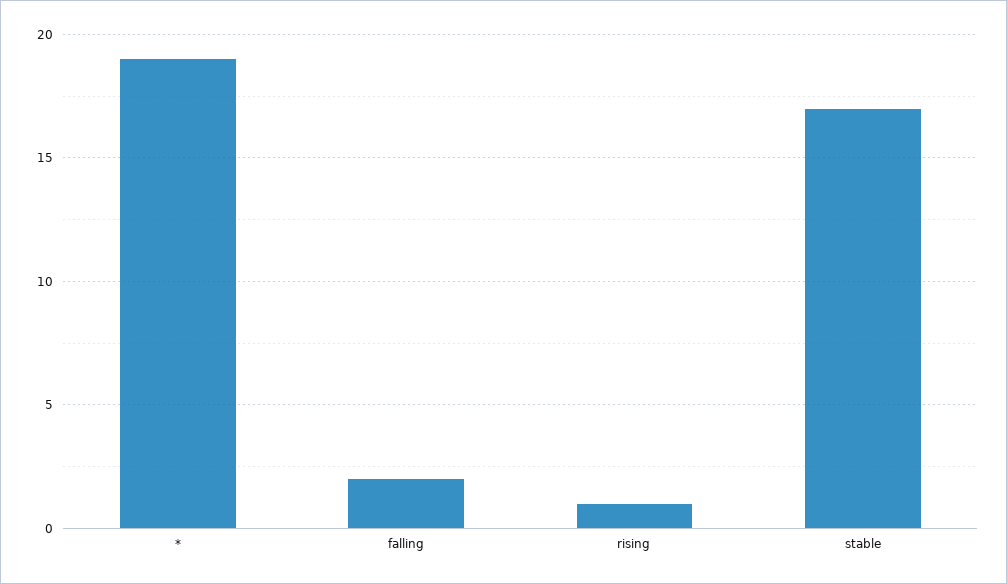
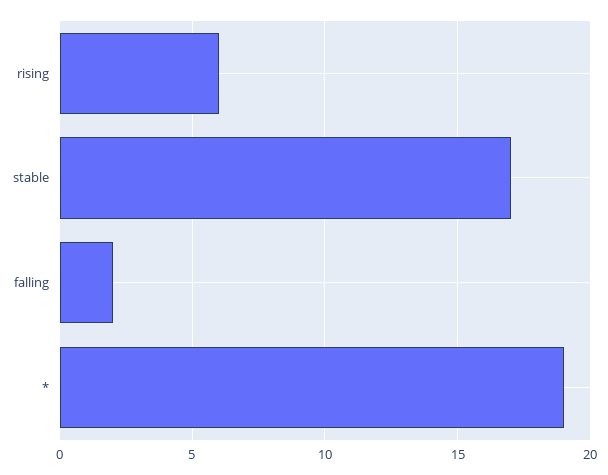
rising: 1 -> 6

